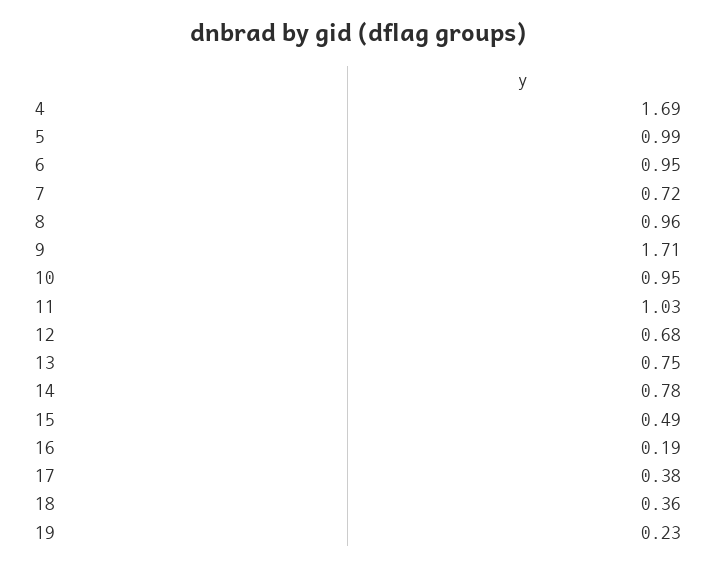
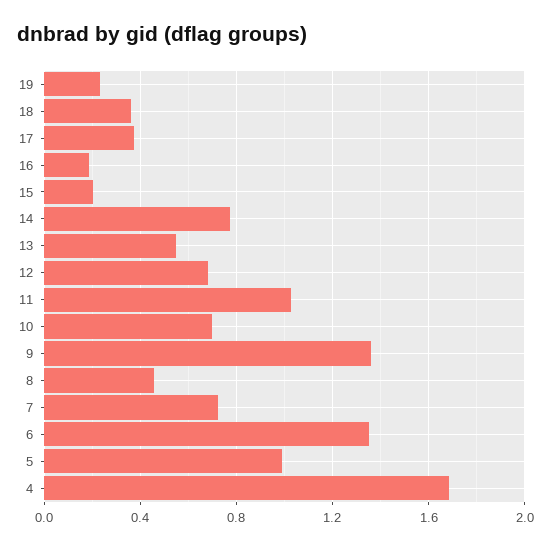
6: 0.95 -> 1.35
8: 0.96 -> 0.45
9: 1.71 -> 1.35
10: 0.95 -> 0.7
13: 0.75 -> 0.55
15: 0.49 -> 0.2

